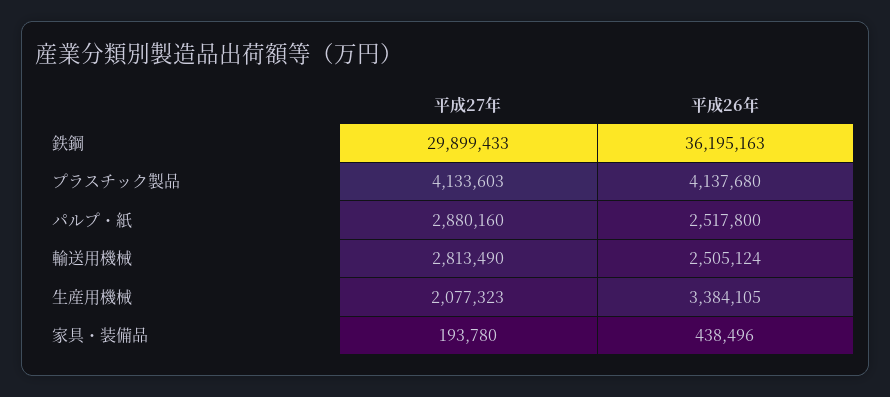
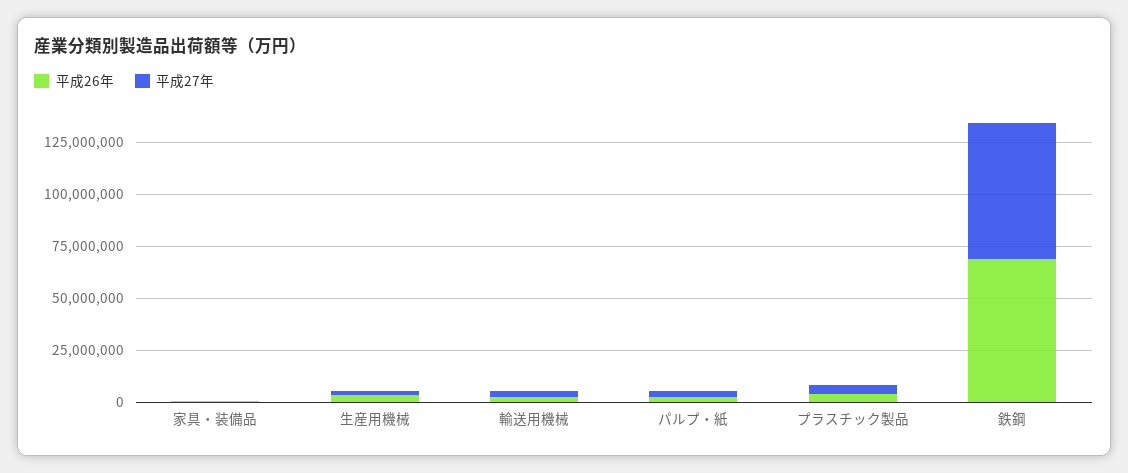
平成27年, 鉄鋼: 29899433 -> 65000000
平成26年, 鉄鋼: 36195163 -> 70000000

